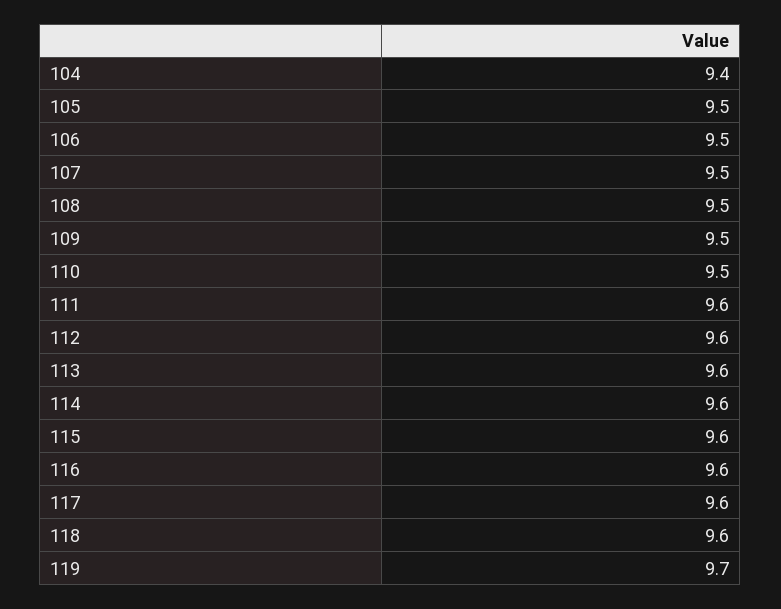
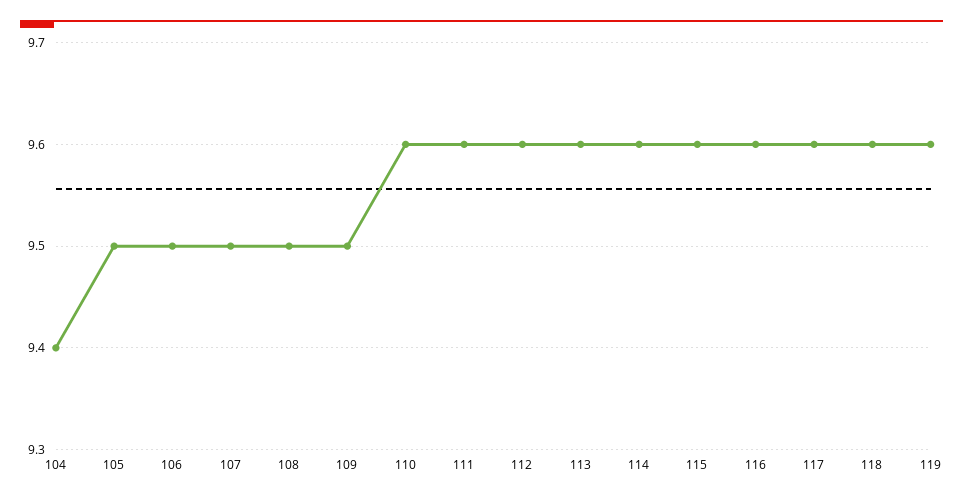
110: 9.5 -> 9.6
119: 9.7 -> 9.6

